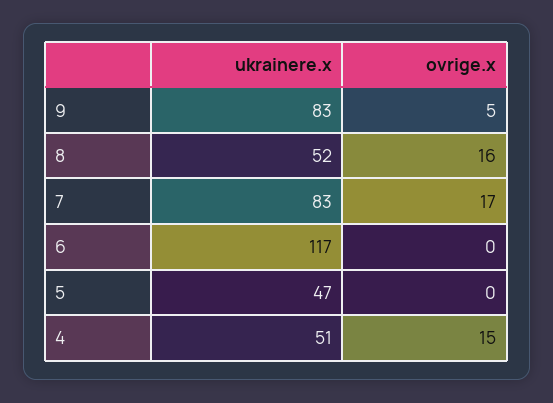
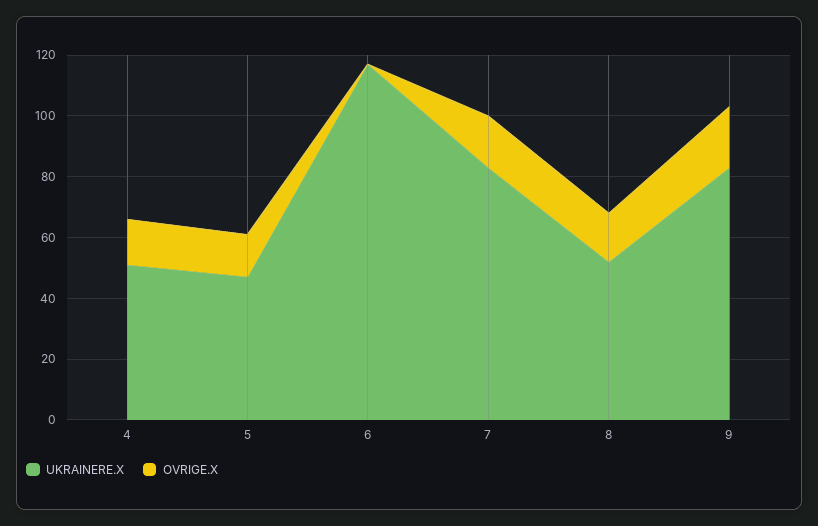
ovrige.x, 9: 5 -> 20
ovrige.x, 5: 0 -> 15

